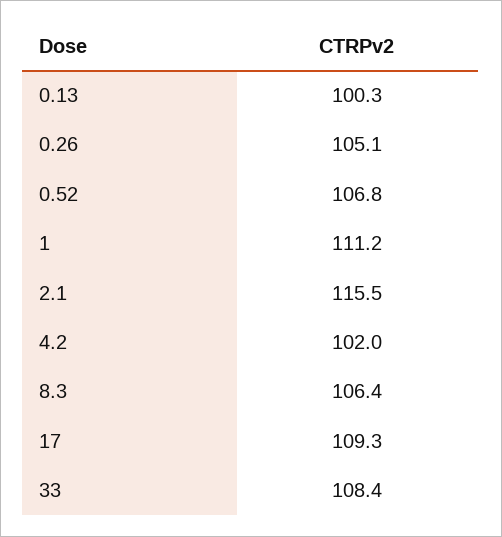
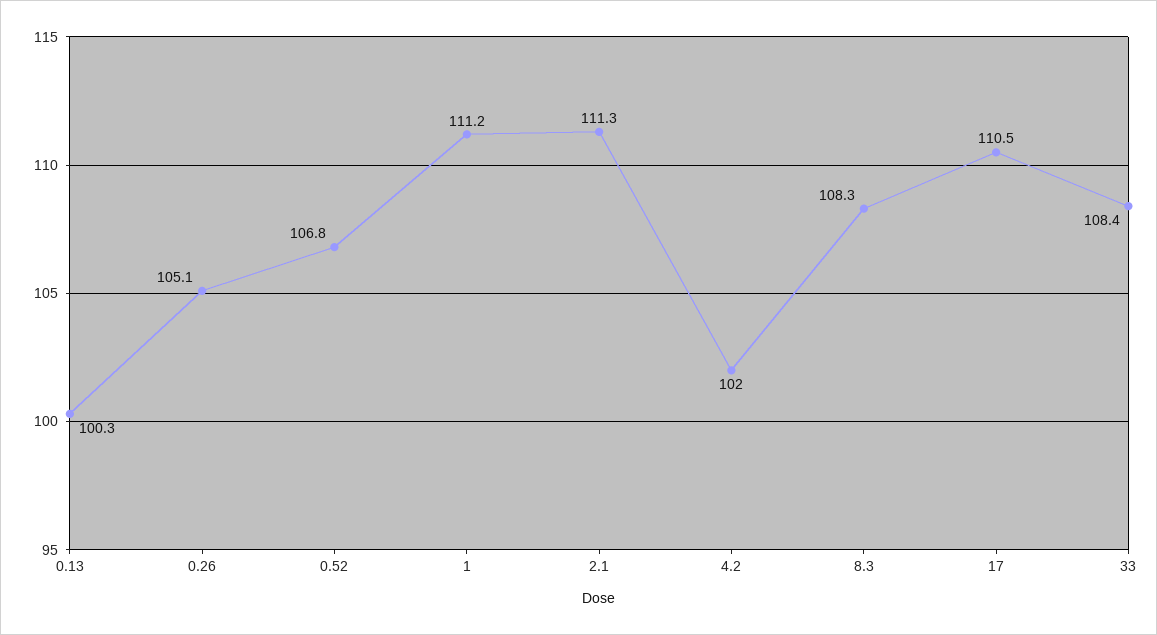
2.1: 115.5 -> 111.3
8.3: 106.4 -> 108.3
17: 109.3 -> 110.5

